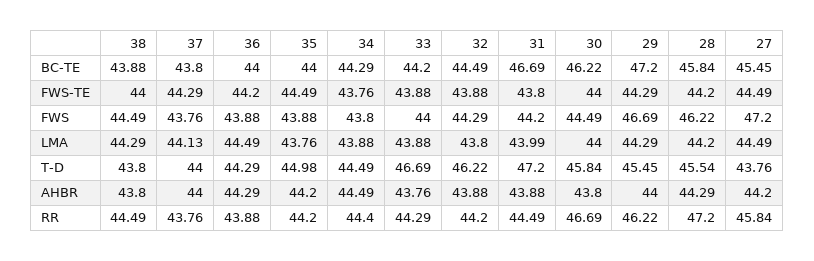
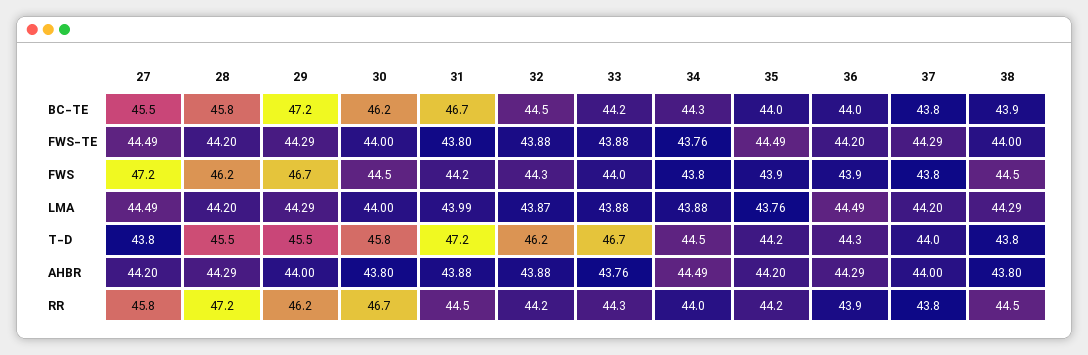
37, LMA: 44.13 -> 44.2
32, LMA: 43.8 -> 43.87
35, T-D: 44.98 -> 44.2
34, RR: 44.4 -> 44

